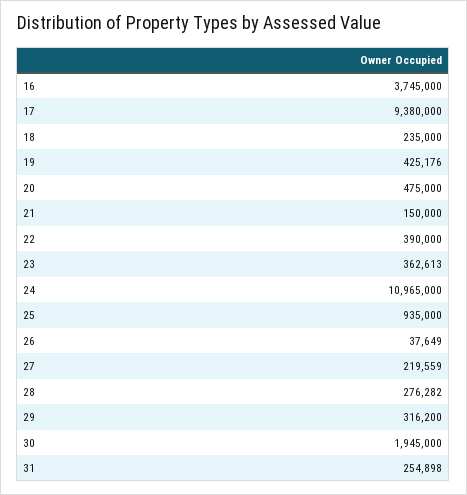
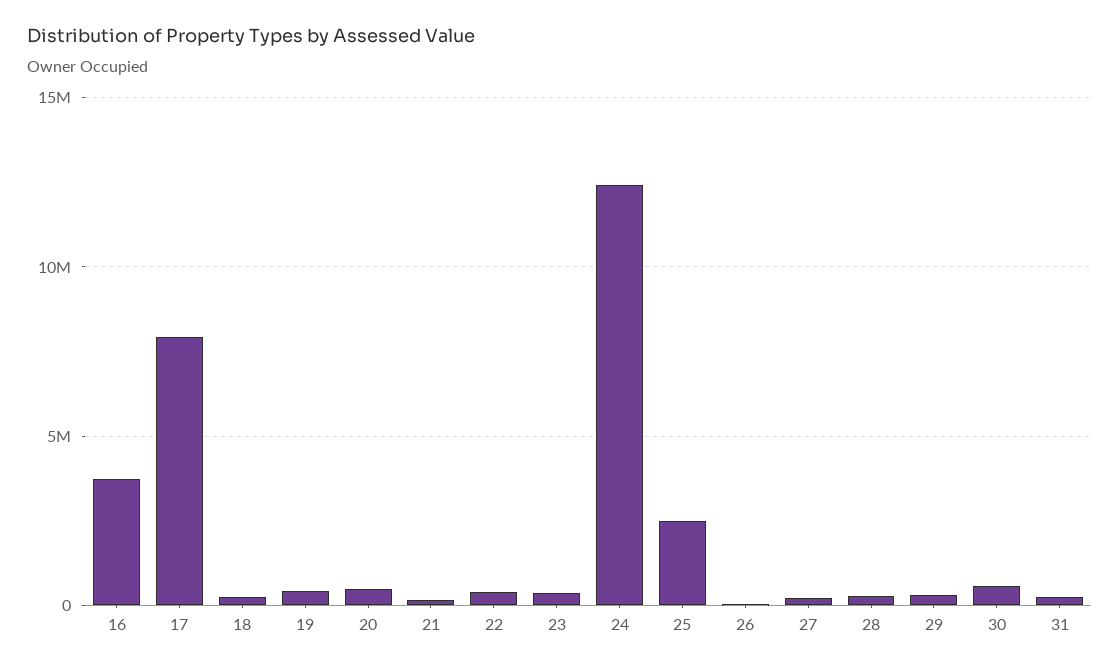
17: 9380000 -> 8000000
24: 10965000 -> 12500000
25: 935000 -> 2500000
30: 1945000 -> 500000

